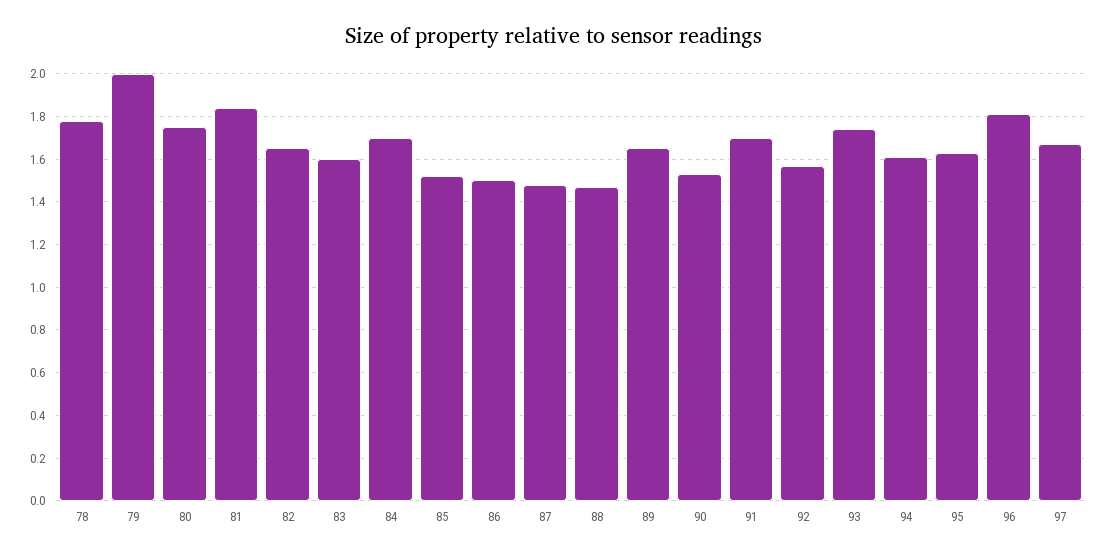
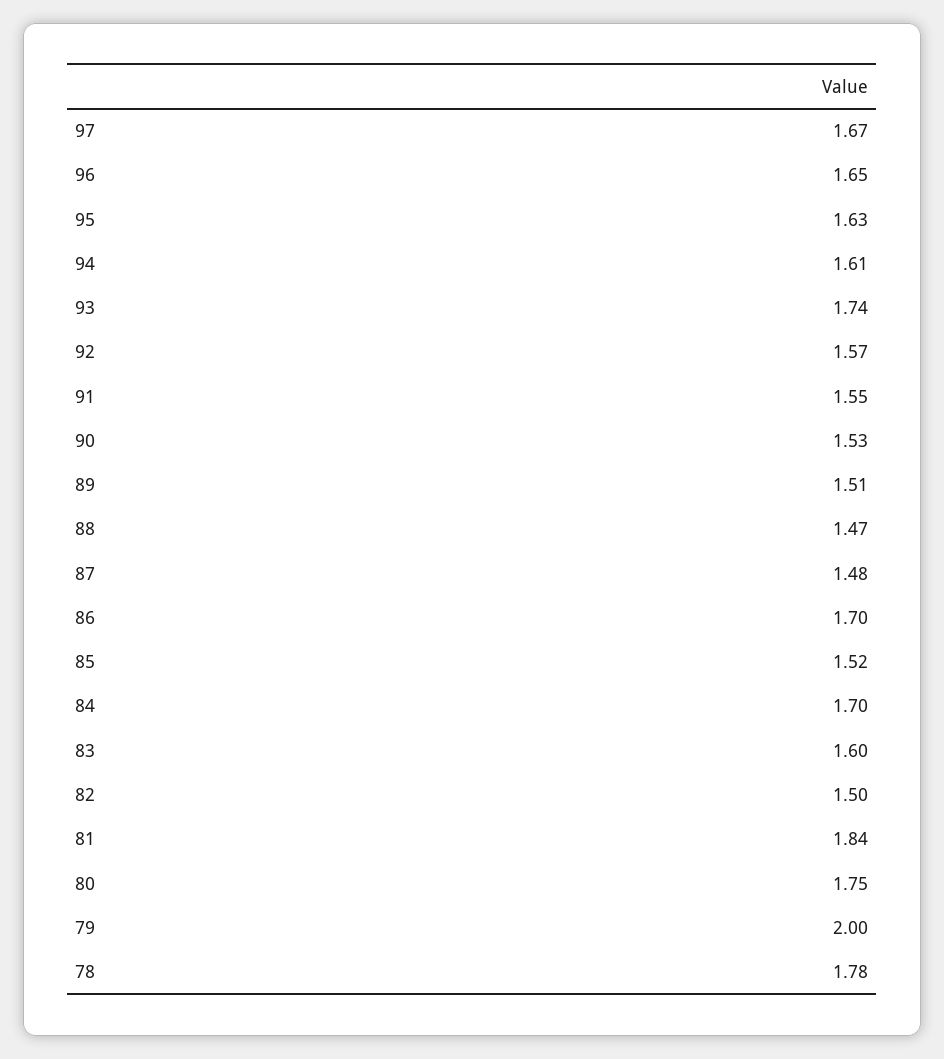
82: 1.65 -> 1.5
86: 1.5 -> 1.7
89: 1.65 -> 1.51
91: 1.7 -> 1.55
96: 1.8 -> 1.65

